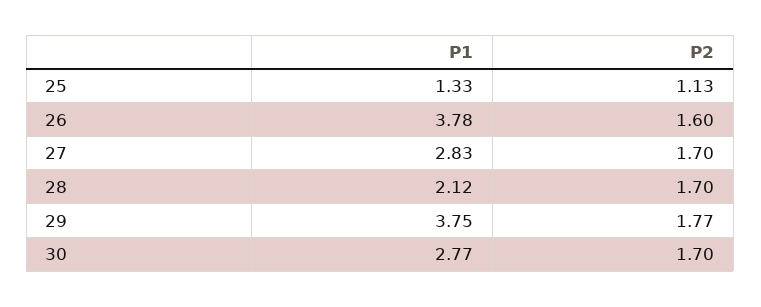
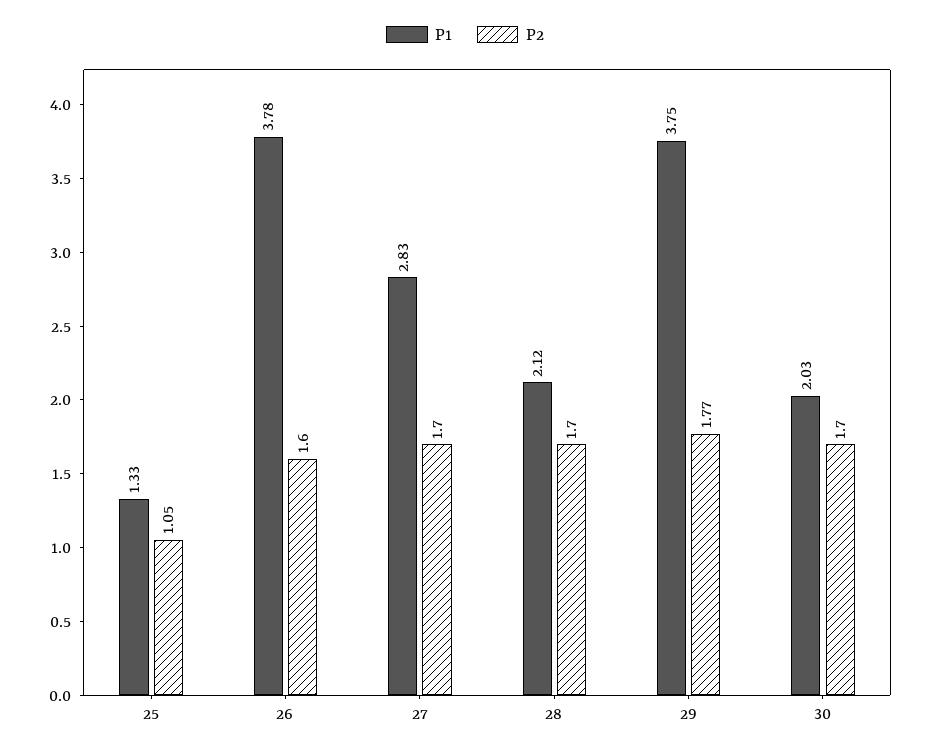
P2, 25: 1.13 -> 1.05
P1, 30: 2.77 -> 2.03

